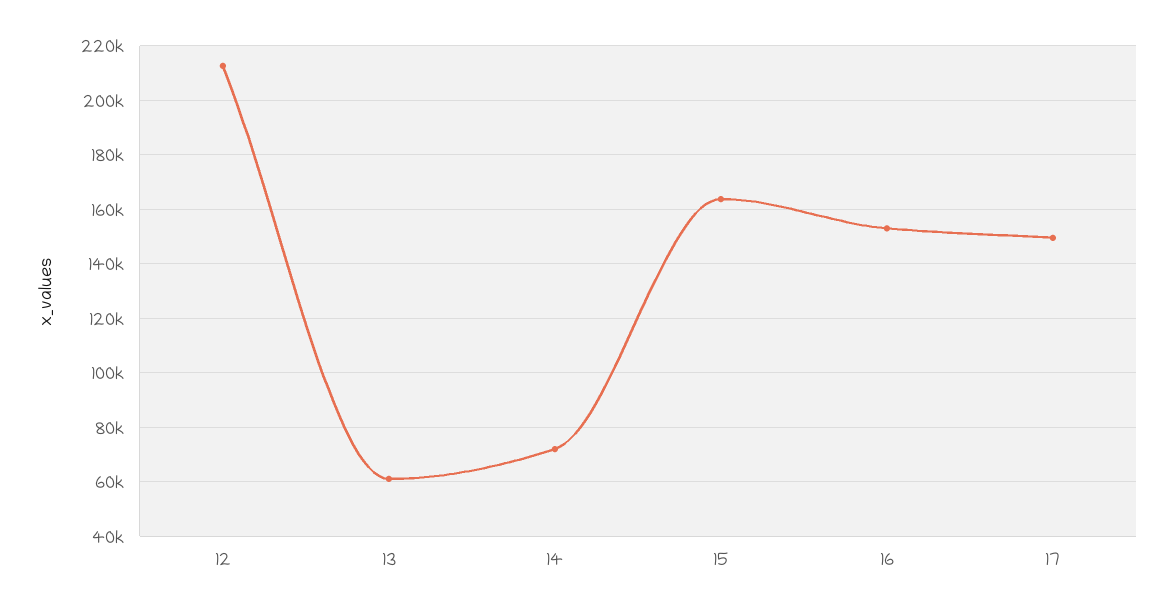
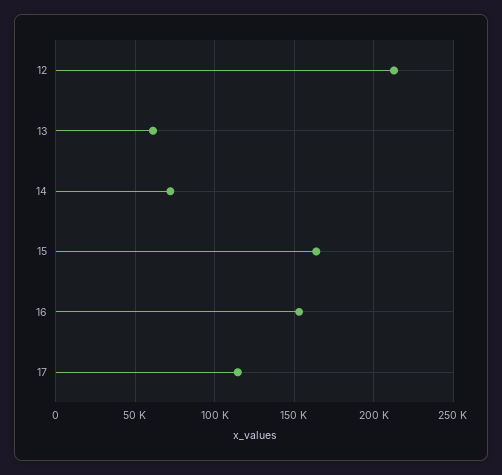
17: 150000 -> 115000

